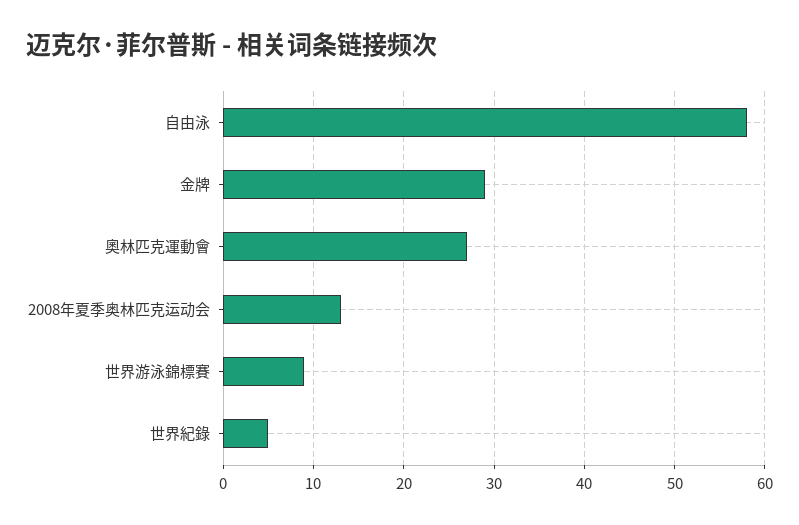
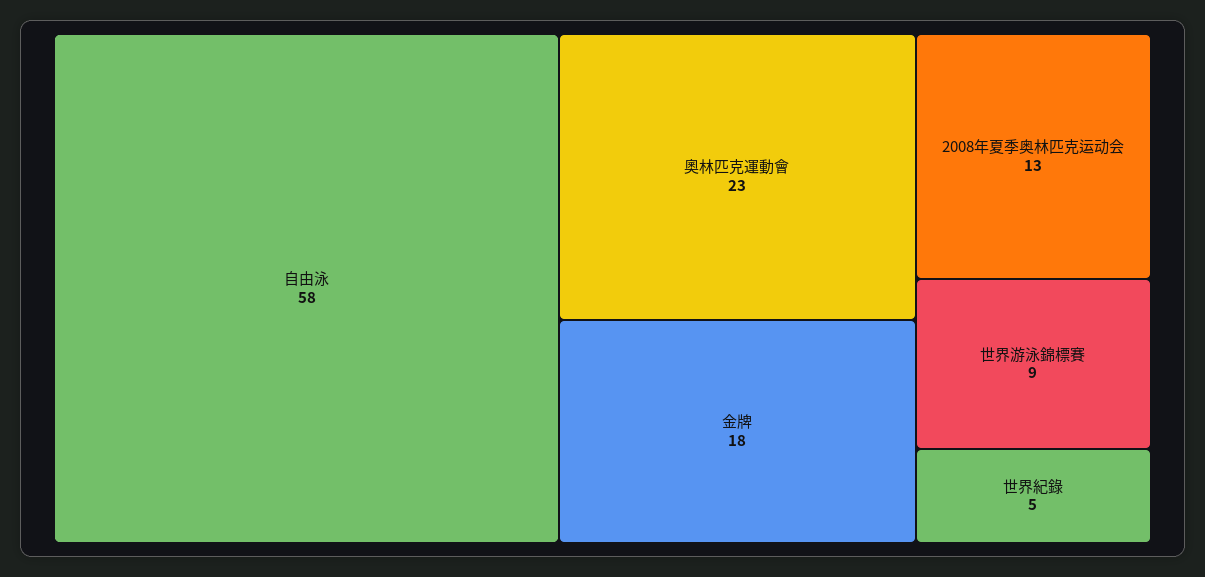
金牌: 29 -> 18
奧林匹克運動會: 27 -> 23

